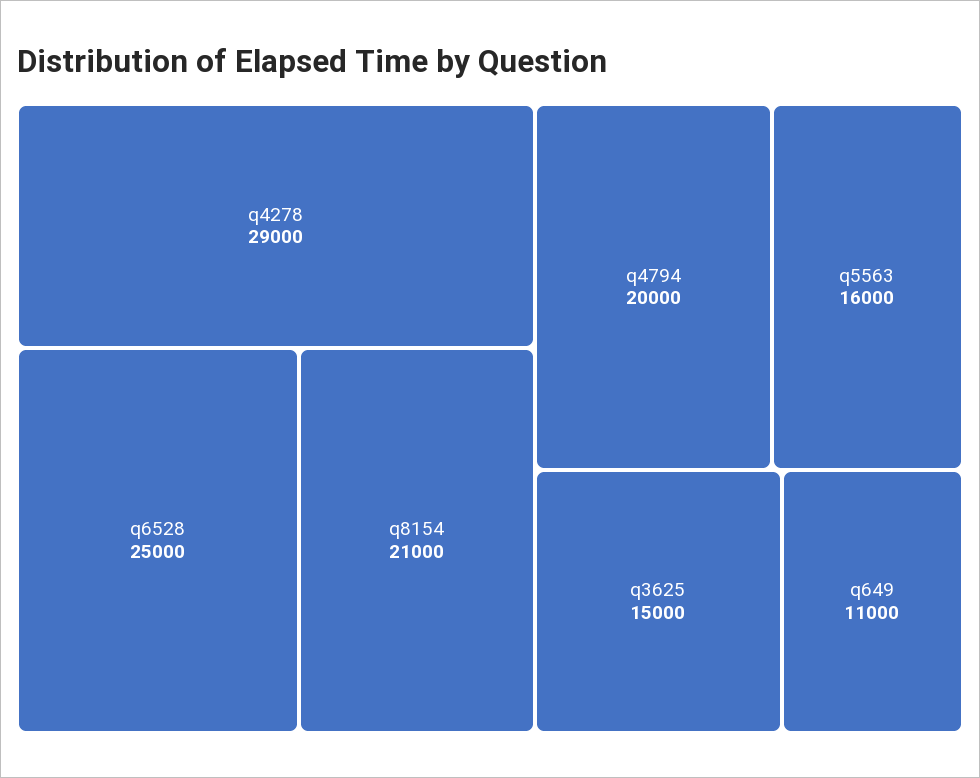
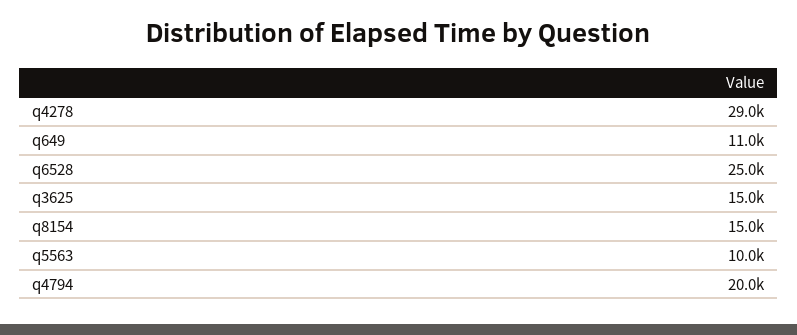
q8154: 21000 -> 15000
q5563: 16000 -> 10000

